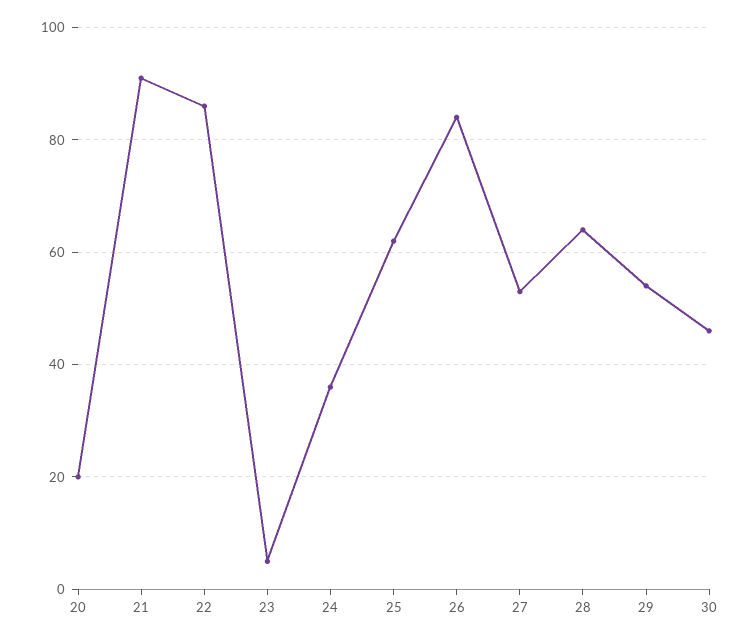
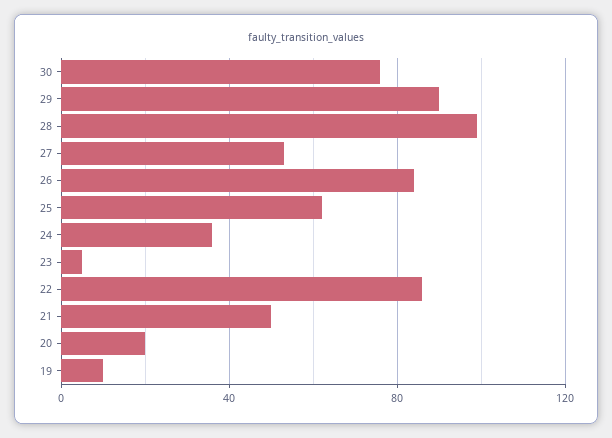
21: 90 -> 50
28: 65 -> 100
29: 55 -> 90
30: 45 -> 75
19: none -> 10

